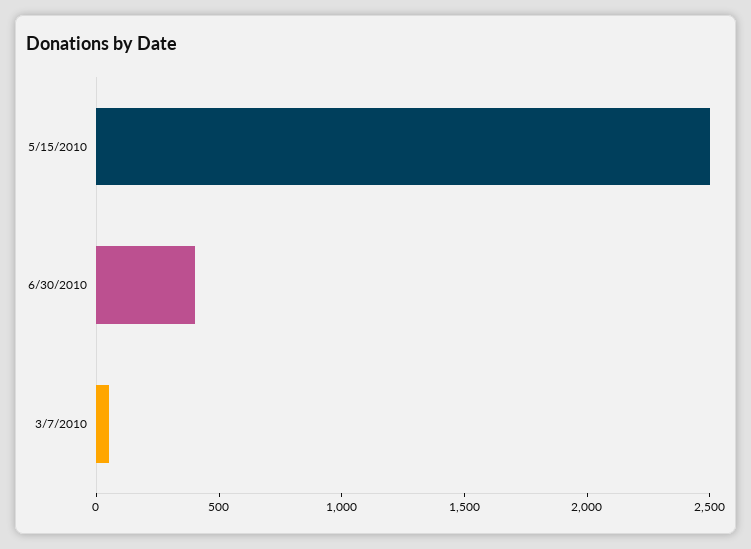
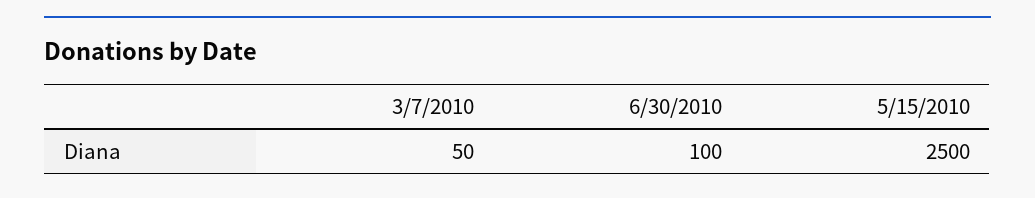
6/30/2010: 400 -> 100

